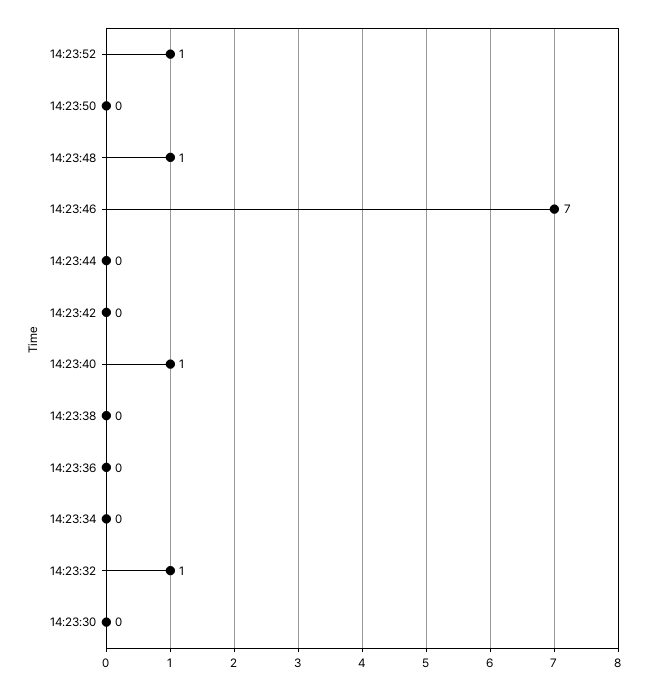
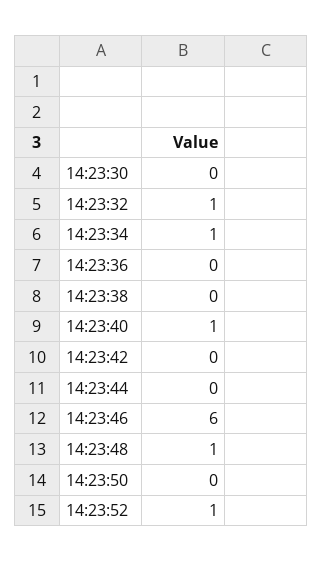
14:23:46: 7 -> 6
14:23:34: 0 -> 1

